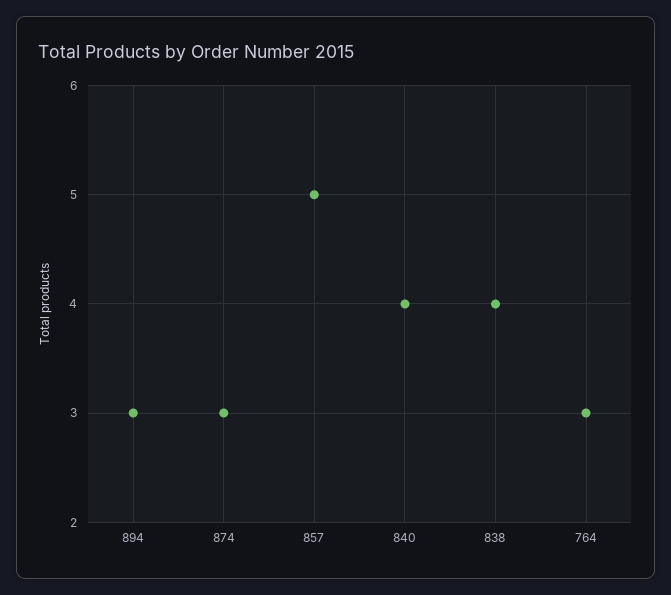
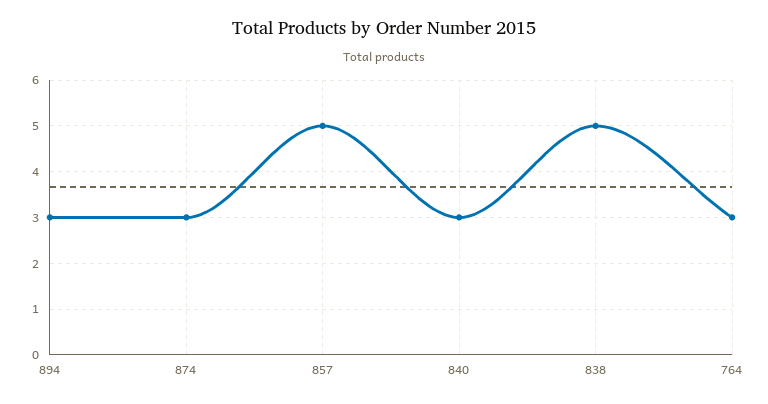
840: 4 -> 3
838: 4 -> 5

